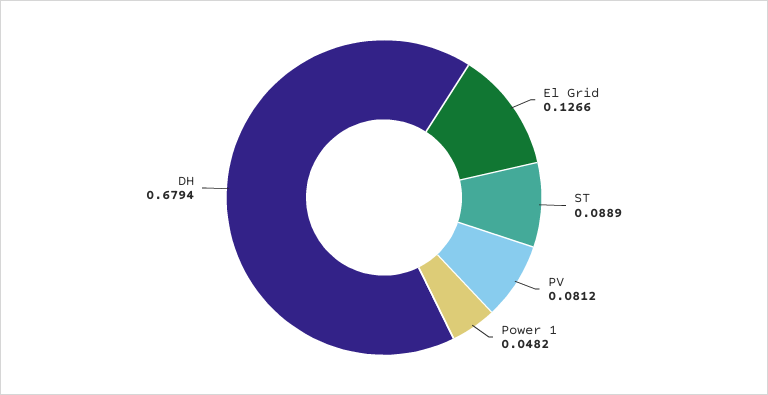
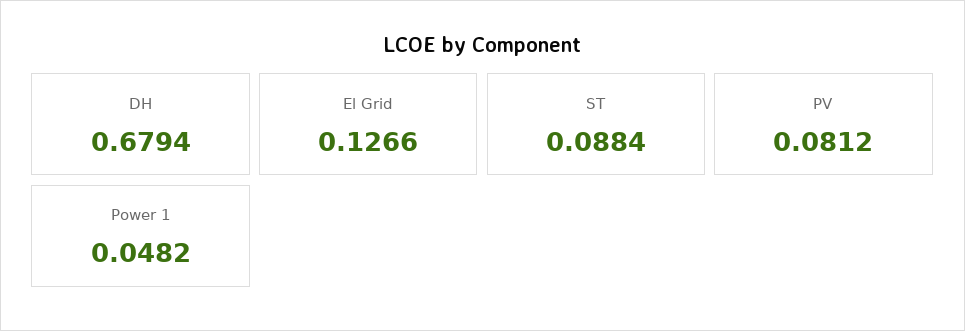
ST: 0.0889 -> 0.0884

